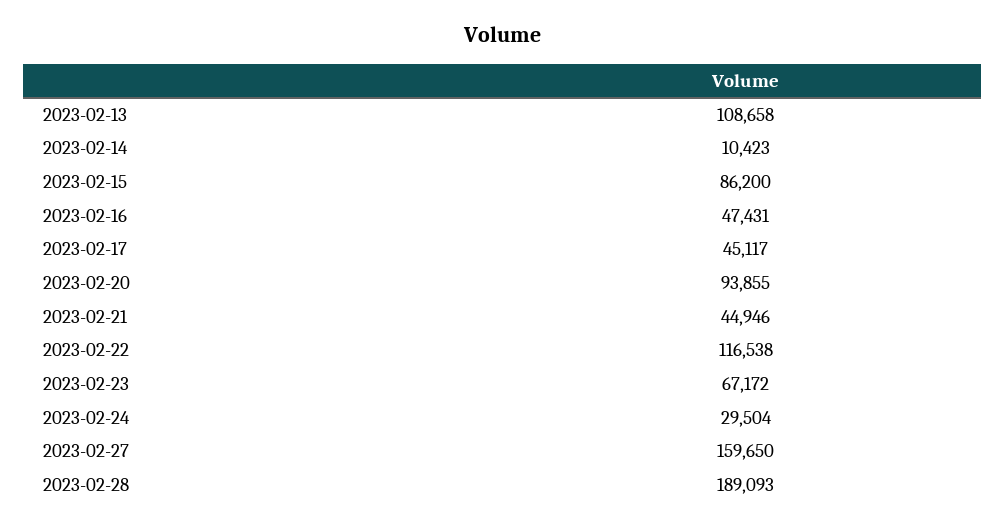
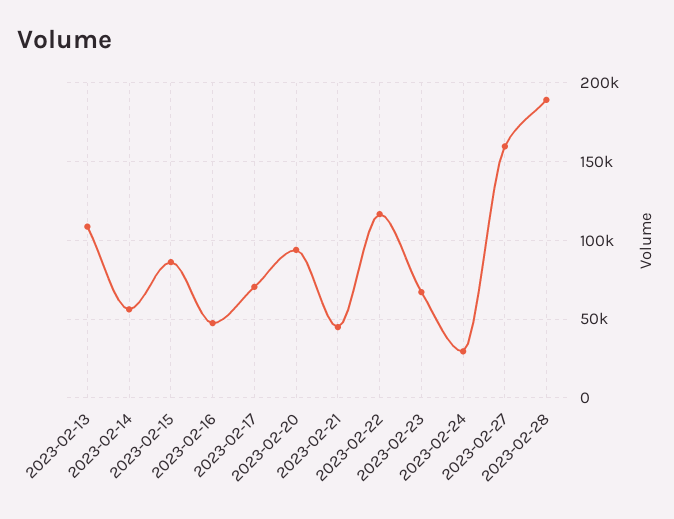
2023-02-14: 10423 -> 55000
2023-02-17: 45117 -> 70000

